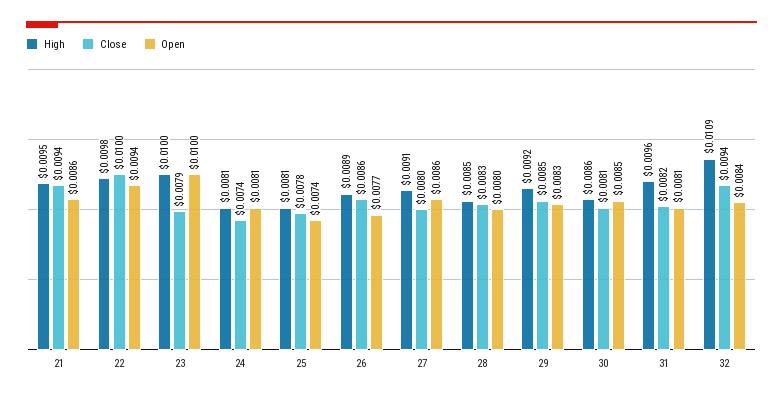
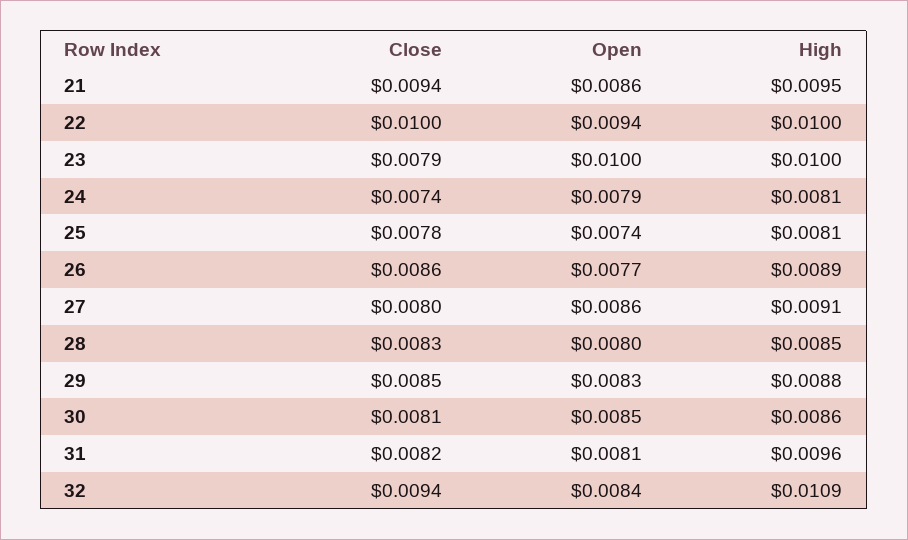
High, 22: 0.0098 -> 0.01
Open, 24: 0.0081 -> 0.0079
High, 29: 0.0092 -> 0.0088

